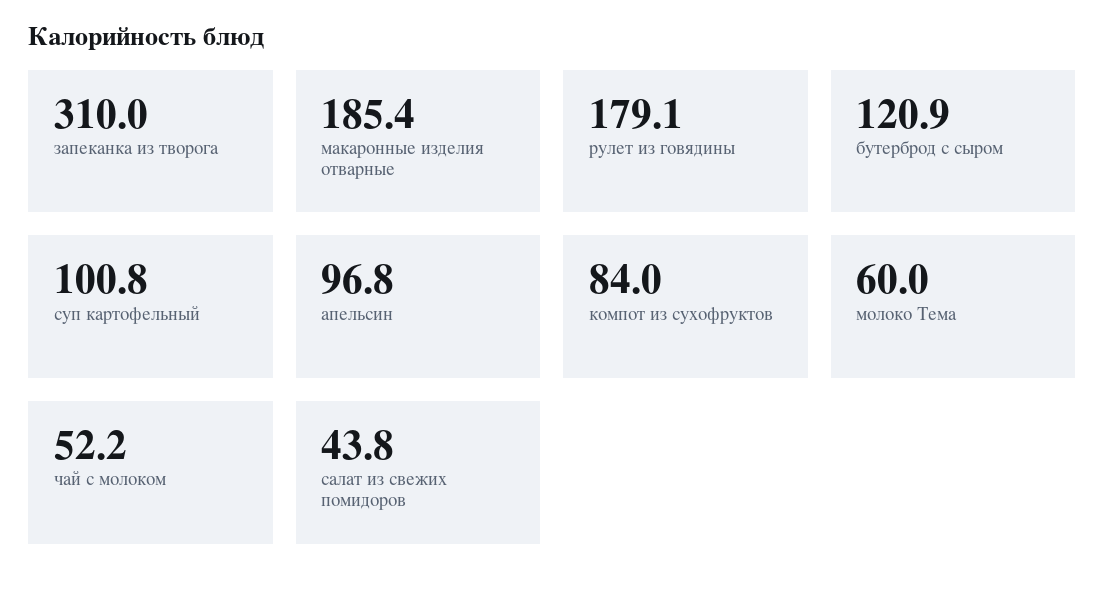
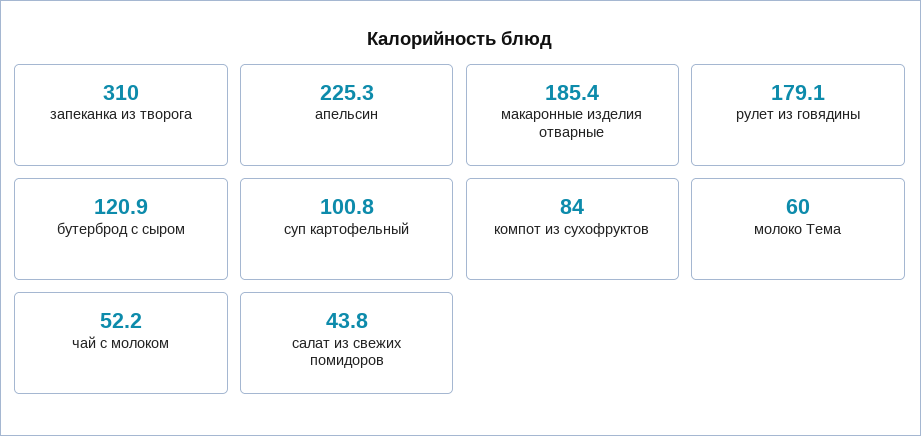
апельсин: 96.8 -> 225.3

